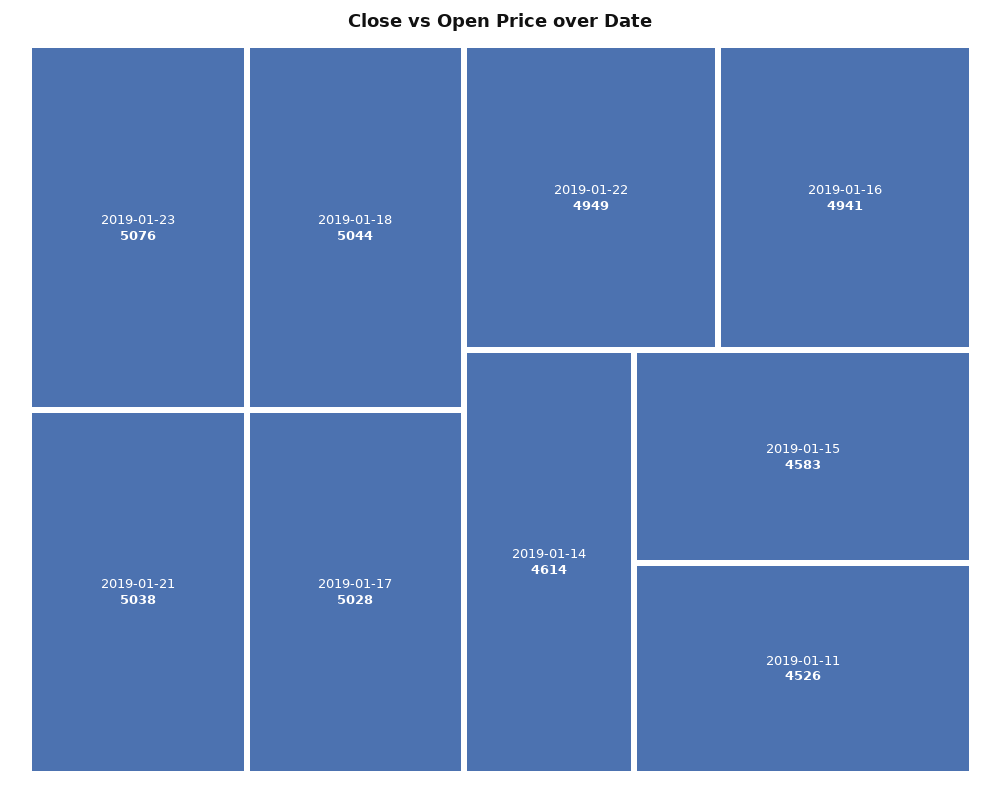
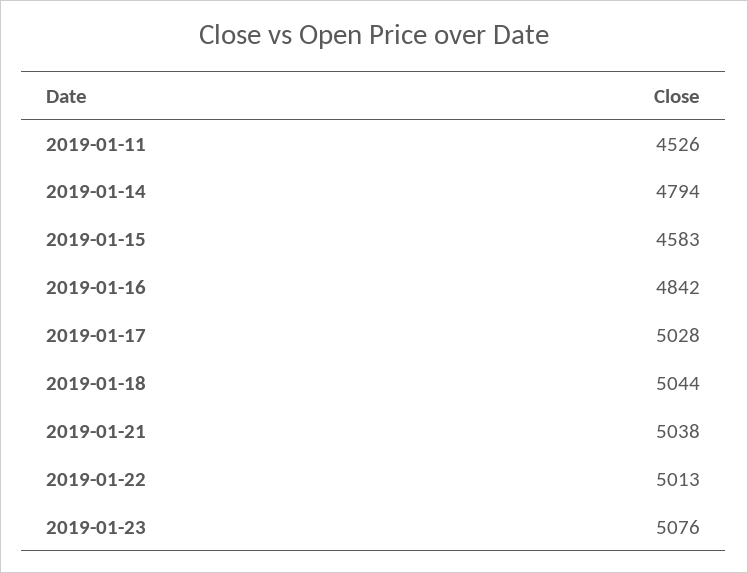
2019-01-22: 4949 -> 5013
2019-01-16: 4941 -> 4842
2019-01-14: 4614 -> 4794

